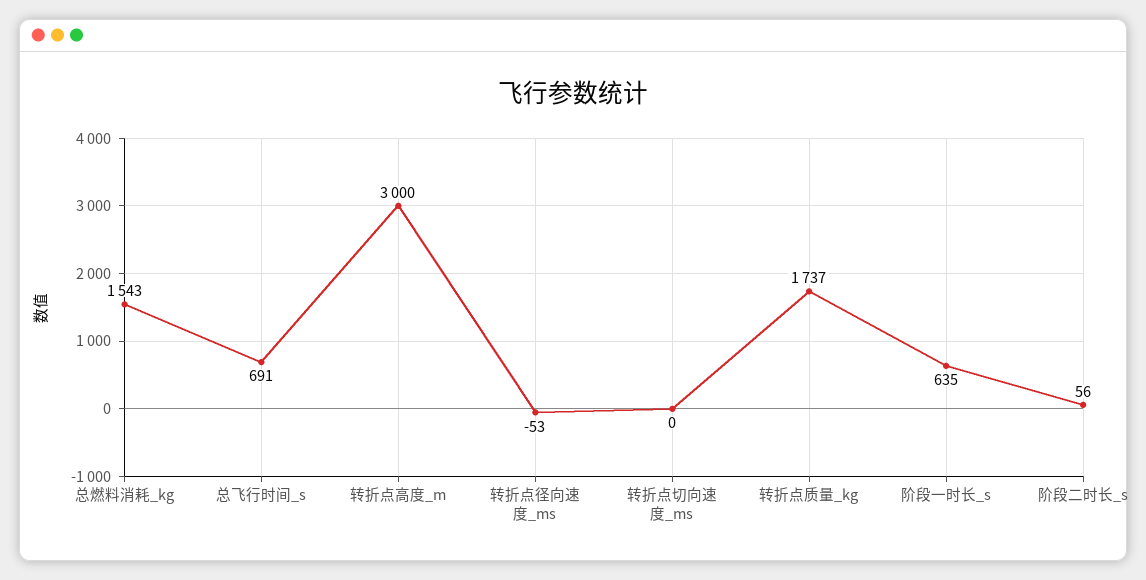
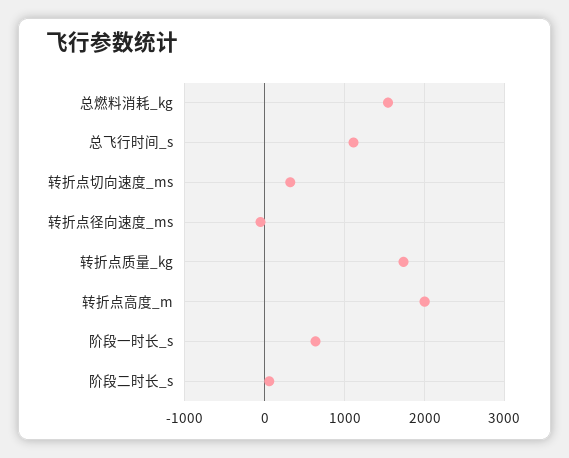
总飞行时间_s: 691 -> 1100
转折点高度_m: 3000 -> 2000
转折点切向速度_ms: 0 -> 300

